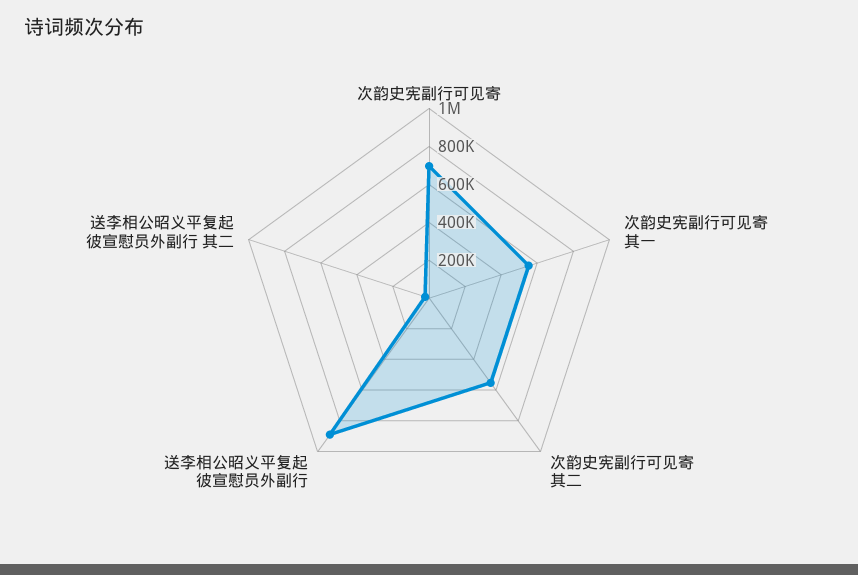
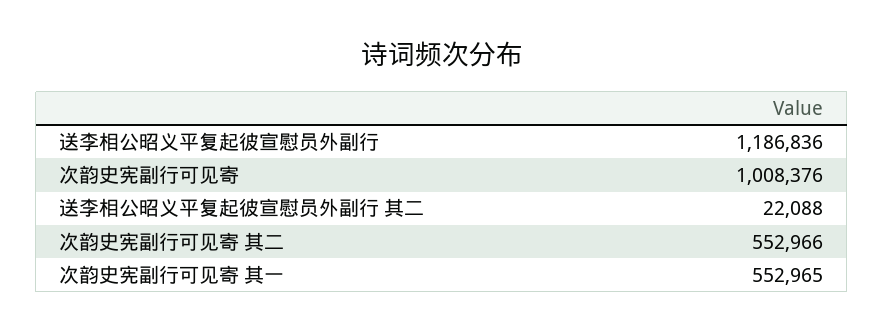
次韵史宪副行可见寄: 700000 -> 1008376
送李相公昭义平复起彼宣慰员外副行: 900000 -> 1186836

